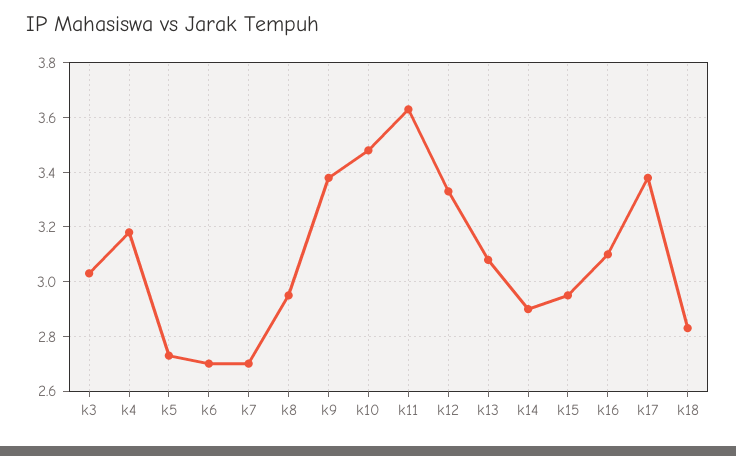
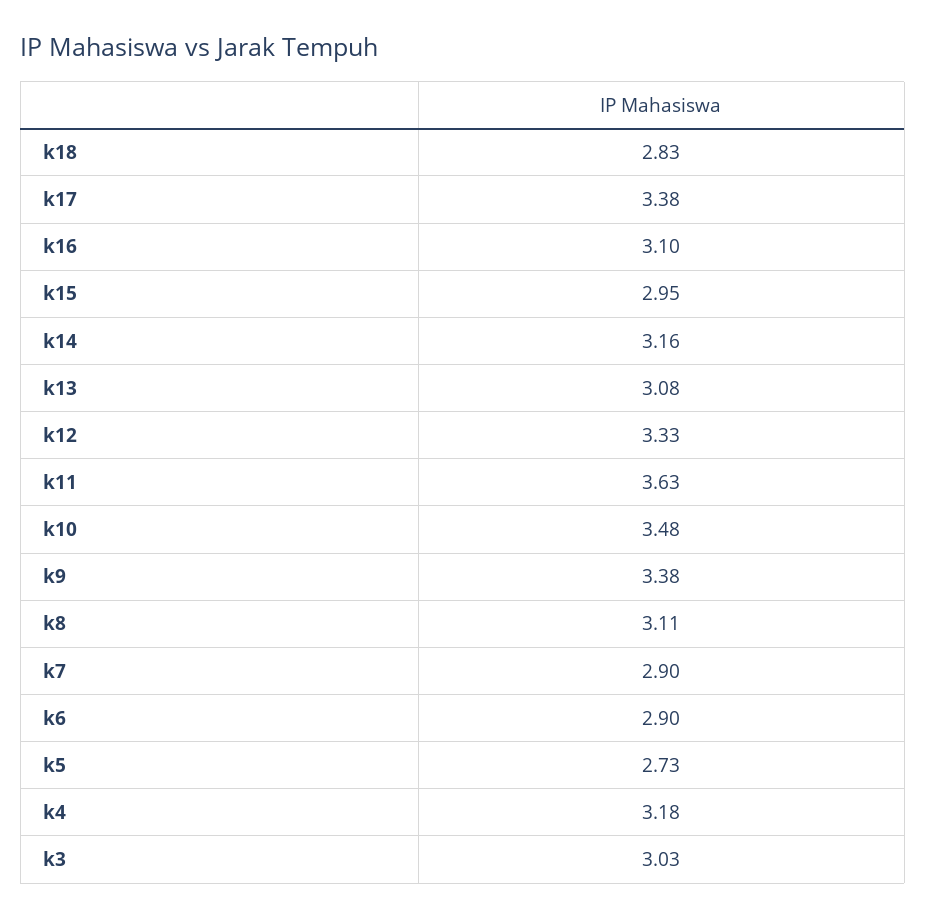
k6: 2.7 -> 2.9
k7: 2.7 -> 2.9
k8: 2.95 -> 3.11
k14: 2.9 -> 3.16

